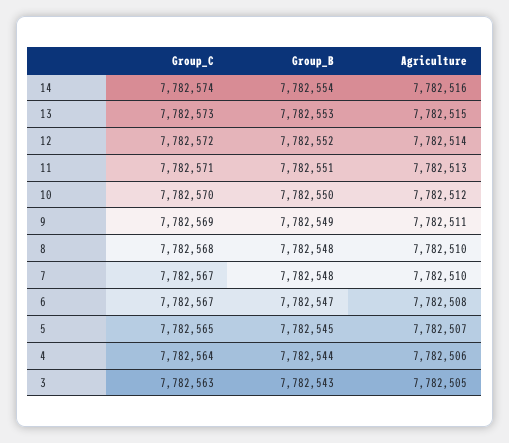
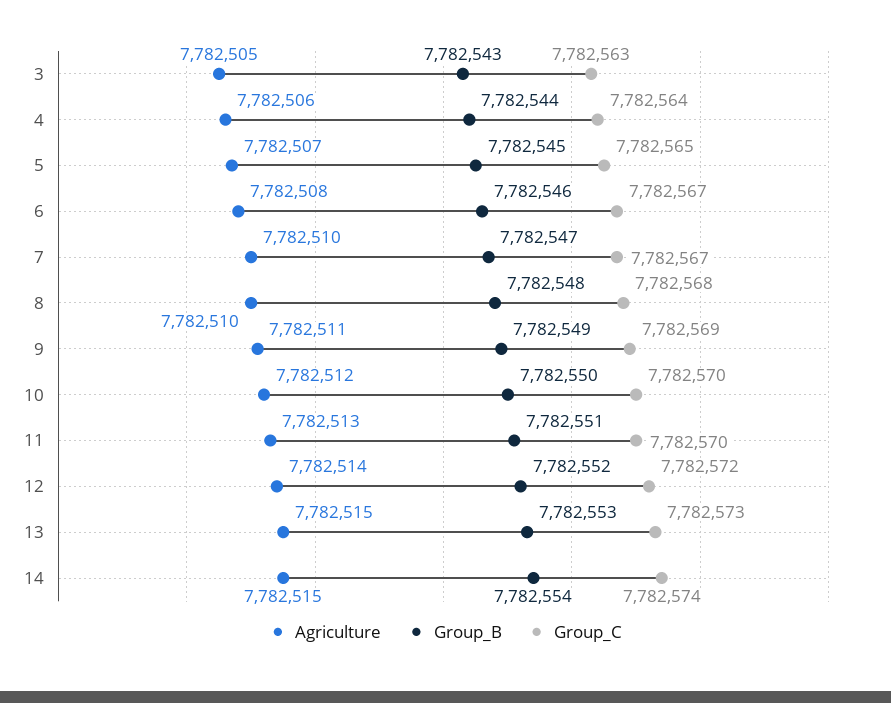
Agriculture, 14: 7782516 -> 7782515
Group_C, 11: 7782571 -> 7782570
Group_B, 7: 7782548 -> 7782547
Group_B, 6: 7782547 -> 7782546

